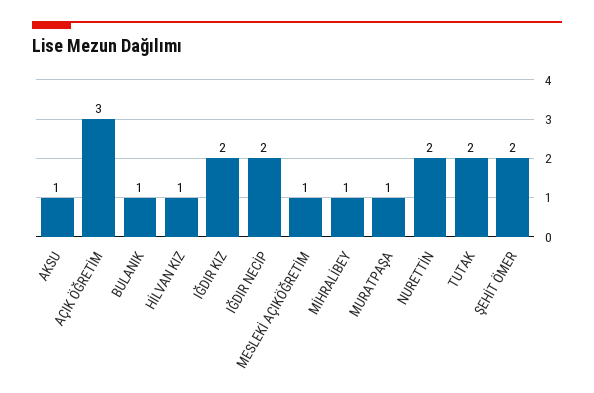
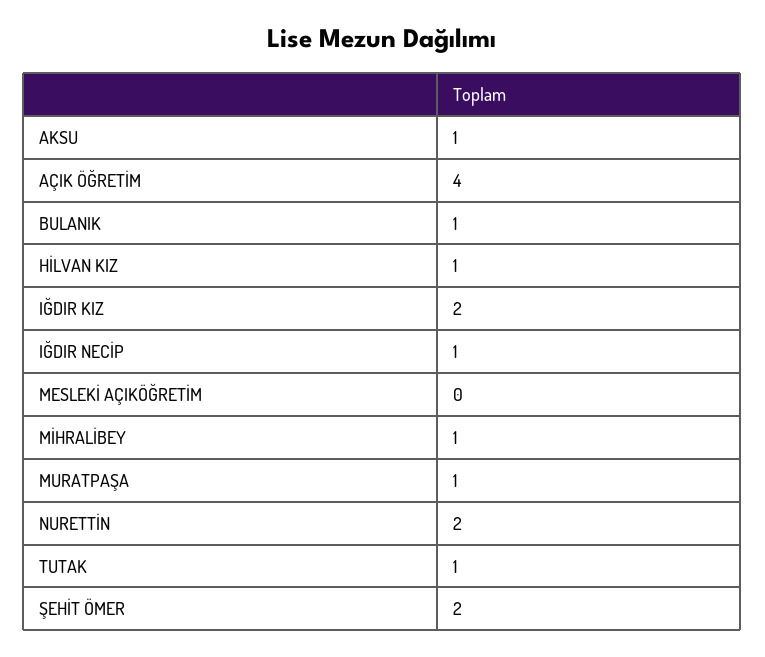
AÇIK ÖĞRETİM: 3 -> 4
IĞDIR NECİP: 2 -> 1
MESLEKİ AÇIKÖĞRETİM: 1 -> 0
TUTAK: 2 -> 1

